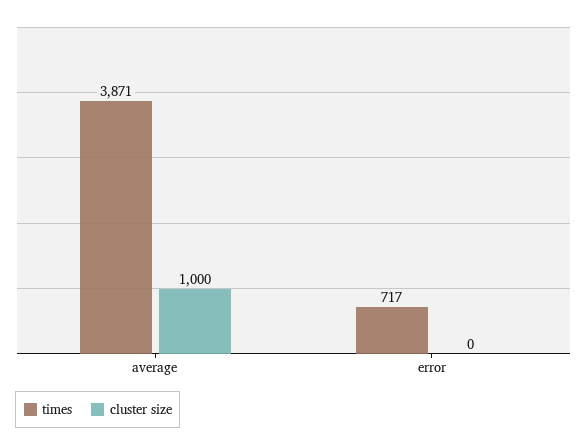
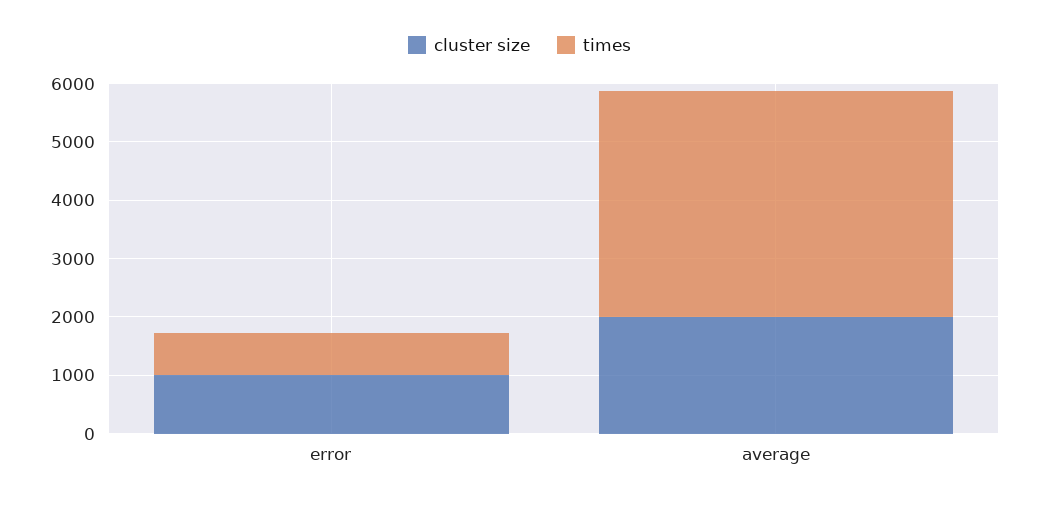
cluster size, average: 1000 -> 2000
cluster size, error: 0 -> 1000

